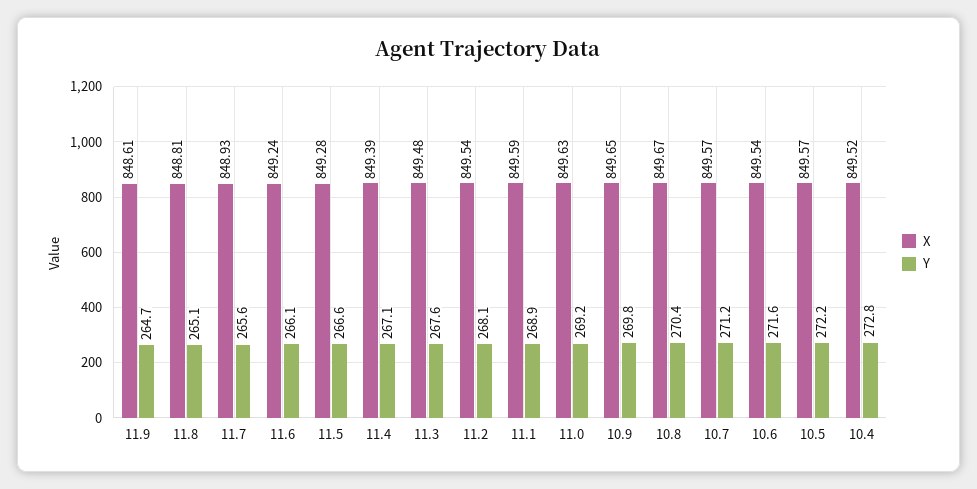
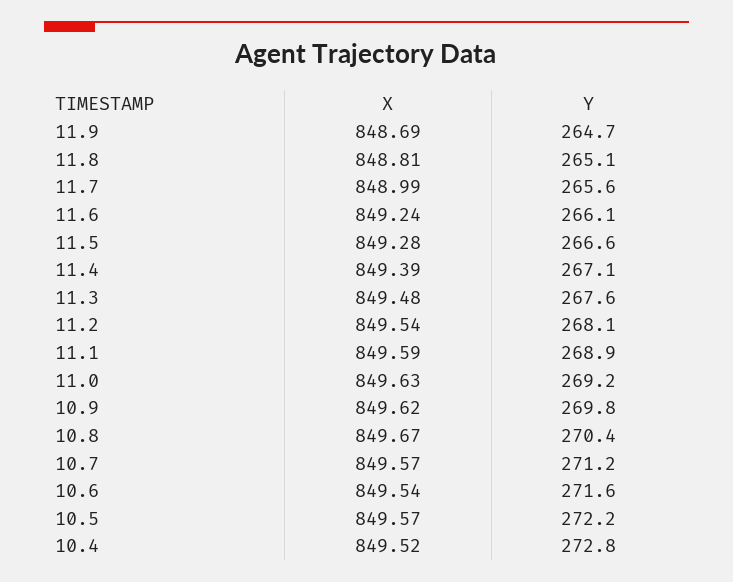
X, 11.9: 848.61 -> 848.69
X, 11.7: 848.93 -> 848.99
X, 10.9: 849.65 -> 849.62

